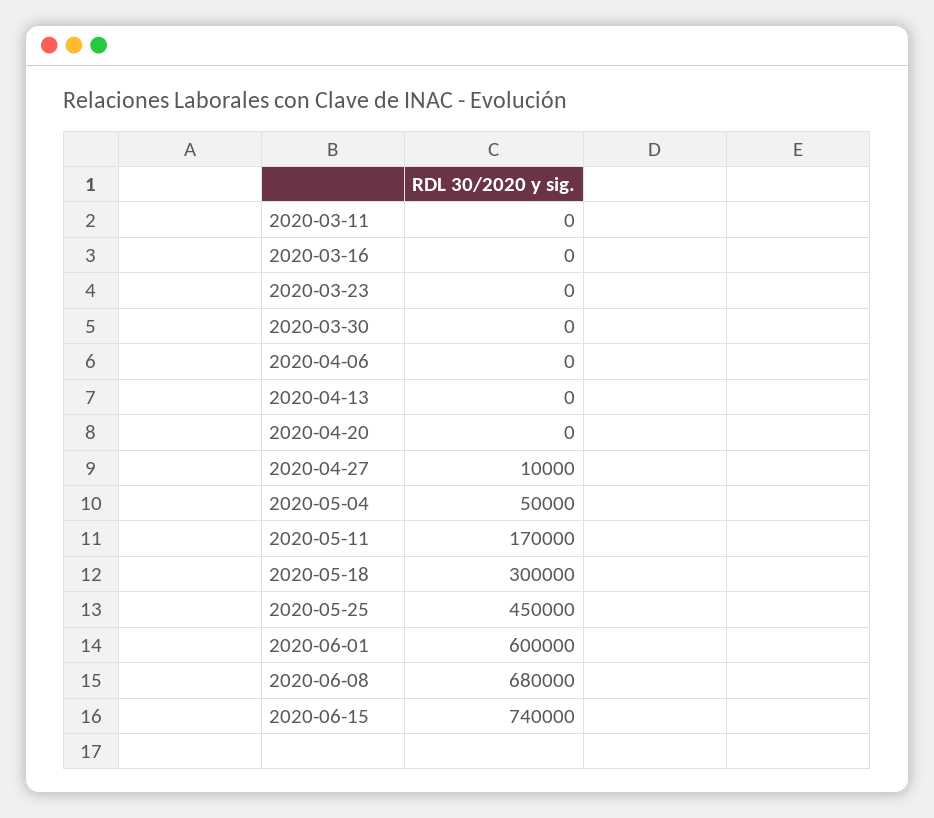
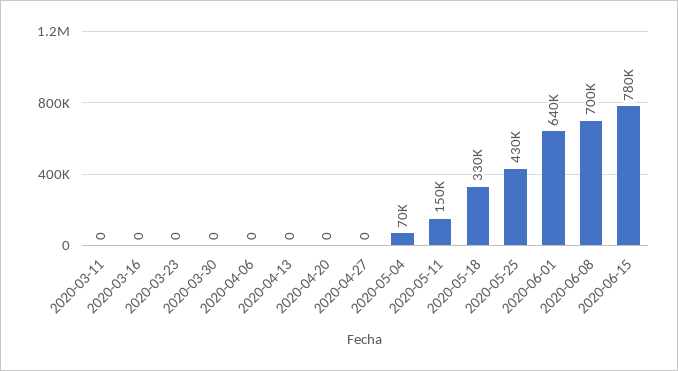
2020-04-27: 10000 -> 0
2020-05-04: 50000 -> 70000
2020-05-11: 170000 -> 150000
2020-05-18: 300000 -> 330000
2020-05-25: 450000 -> 430000
2020-06-01: 600000 -> 640000
2020-06-08: 680000 -> 700000
2020-06-15: 740000 -> 780000

